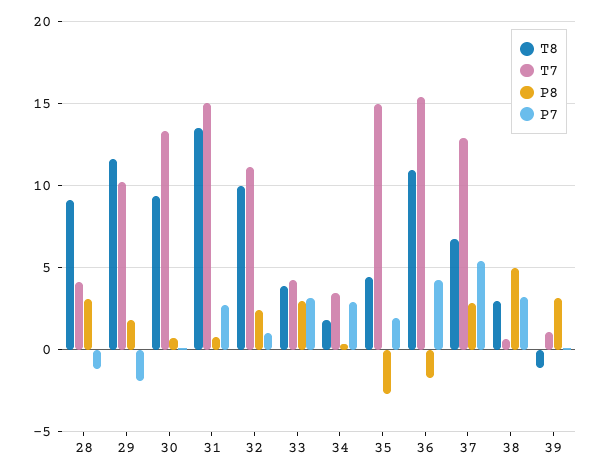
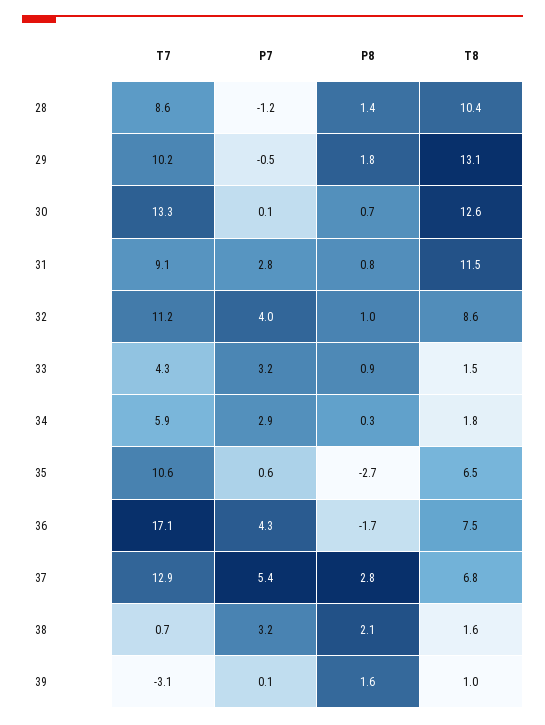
T8, 28: 9 -> 10.4
T7, 28: 4 -> 8.6
P8, 28: 3 -> 1.4
T8, 29: 11.5 -> 13.1
P7, 29: -2 -> -0.5
T8, 30: 9.5 -> 12.6
T8, 31: 13.5 -> 11.5
T7, 31: 15 -> 9.1
T8, 32: 10 -> 8.6
P8, 32: 2.5 -> 1
P7, 32: 1 -> 4
T8, 33: 4 -> 1.5
P8, 33: 3 -> 0.9
T7, 34: 3.5 -> 5.9
T8, 35: 4.5 -> 6.5
T7, 35: 15 -> 10.6
P7, 35: 2 -> 0.6
T8, 36: 11 -> 7.5
T7, 36: 15.5 -> 17.1
T8, 38: 3 -> 1.6
P8, 38: 5 -> 2.1
T8, 39: -1 -> 1
T7, 39: 1 -> -3.1
P8, 39: 3 -> 1.6

